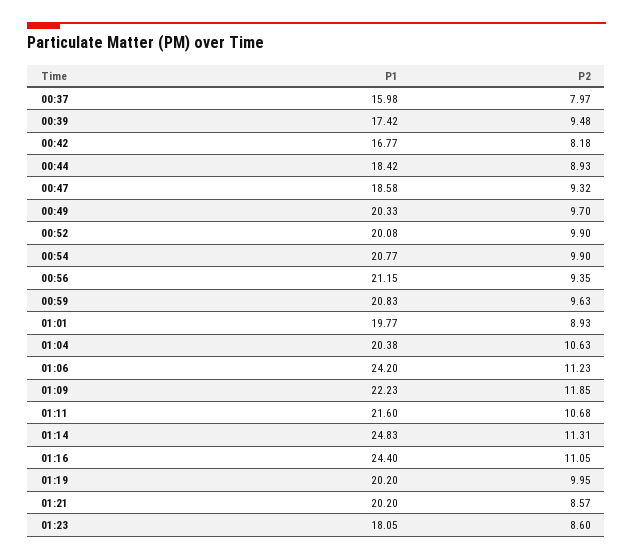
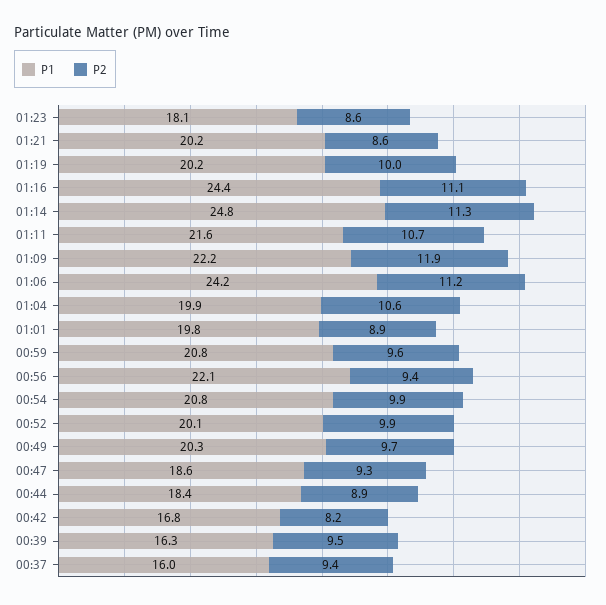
P2, 00:37: 7.97 -> 9.4
P1, 00:39: 17.42 -> 16.3
P1, 00:56: 21.15 -> 22.1
P1, 01:04: 20.38 -> 19.9

